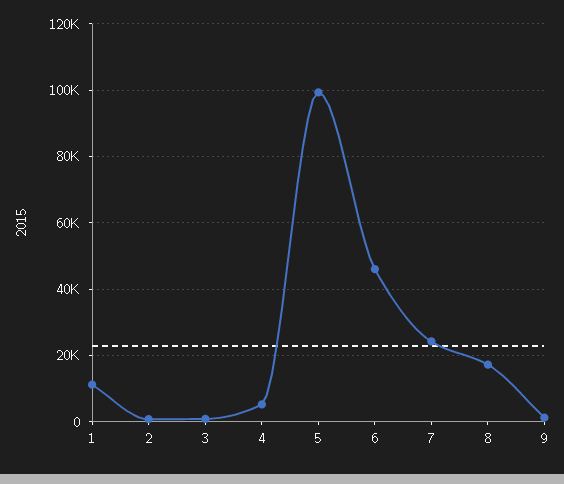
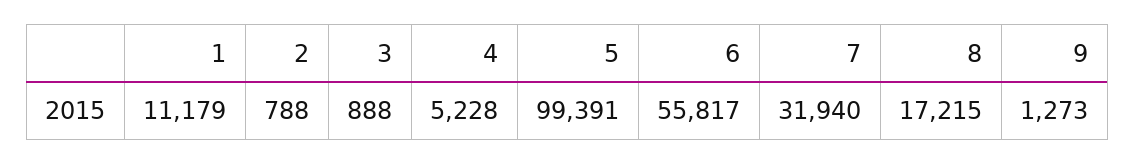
6: 46000 -> 55817
7: 24000 -> 31940

